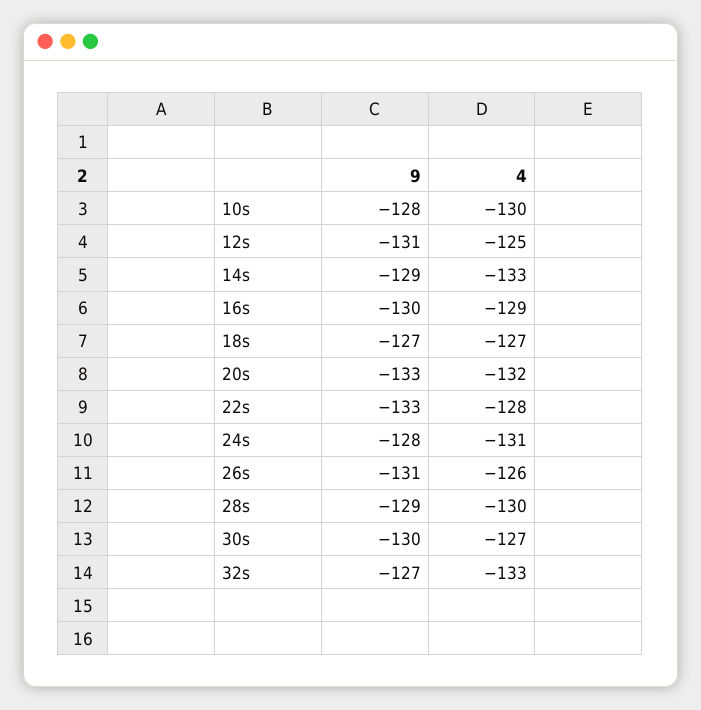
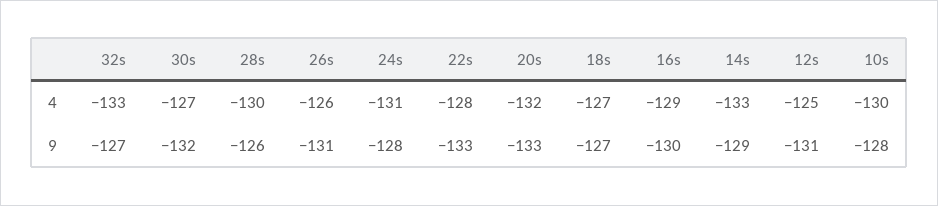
9, 28s: -129 -> -126
9, 30s: -130 -> -132

